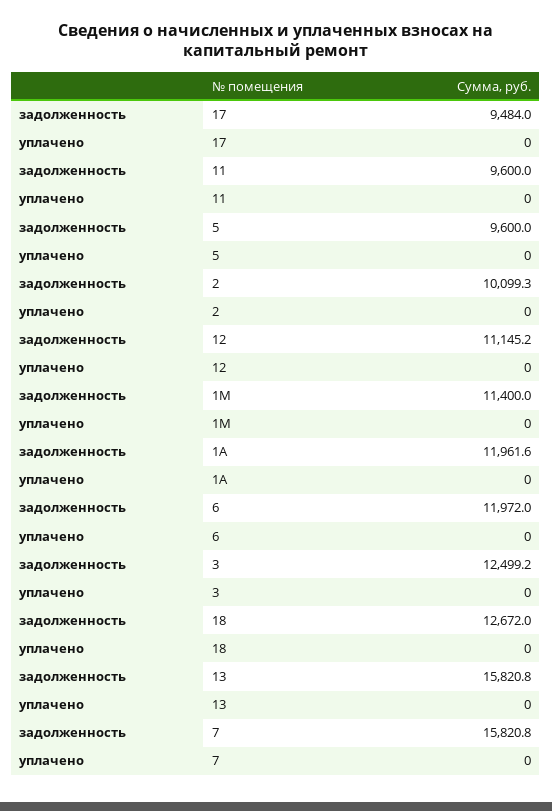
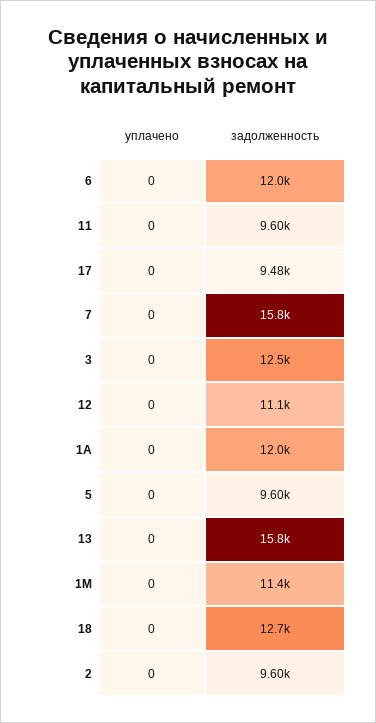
задолженность, 2: 10099.3 -> 9600

